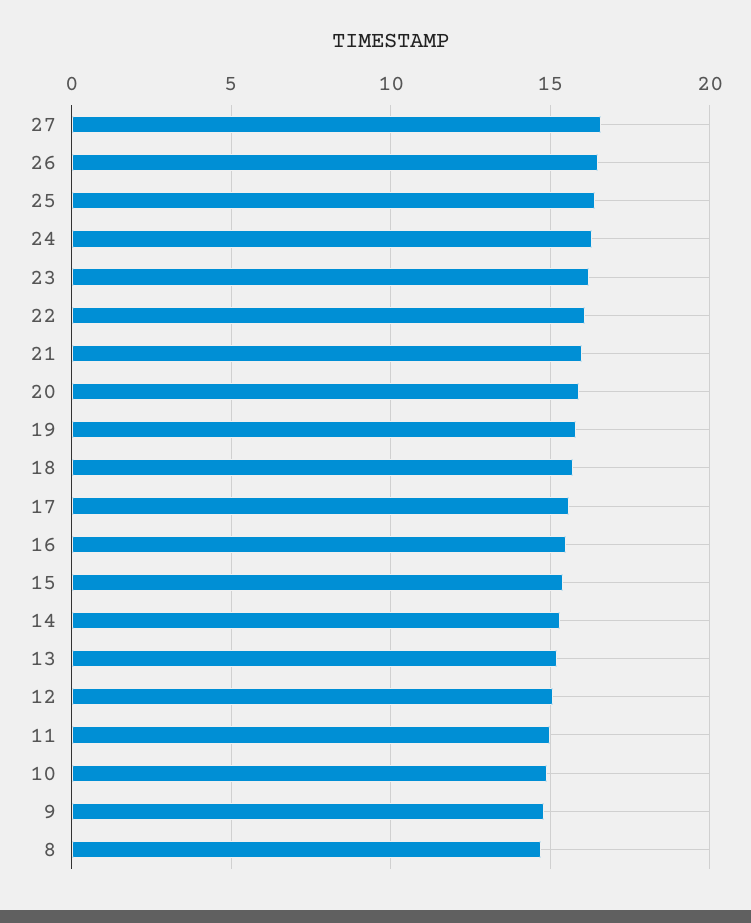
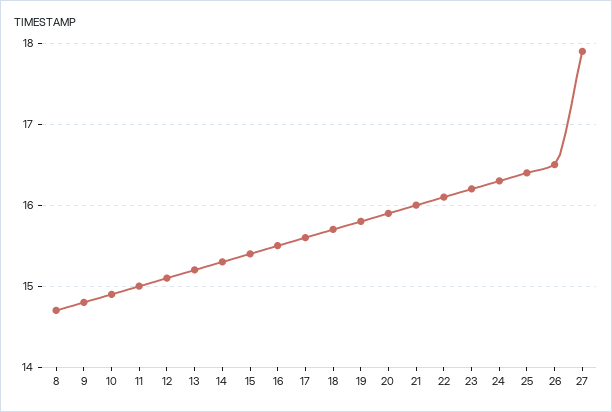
27: 16.5 -> 17.9

